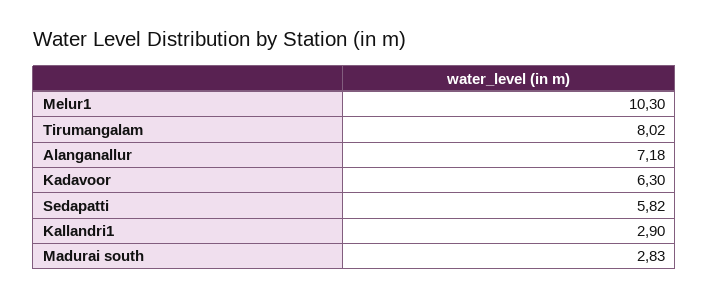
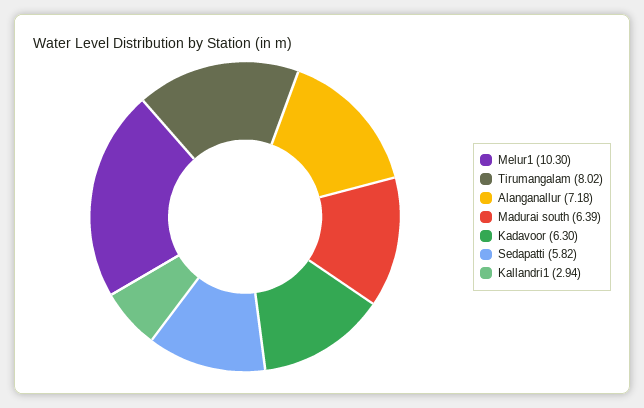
Kallandri1: 2.9 -> 2.94
Madurai south: 2.83 -> 6.39

